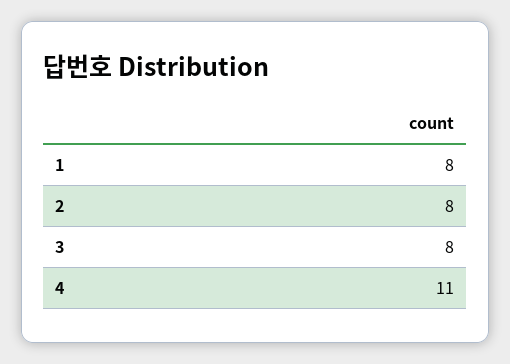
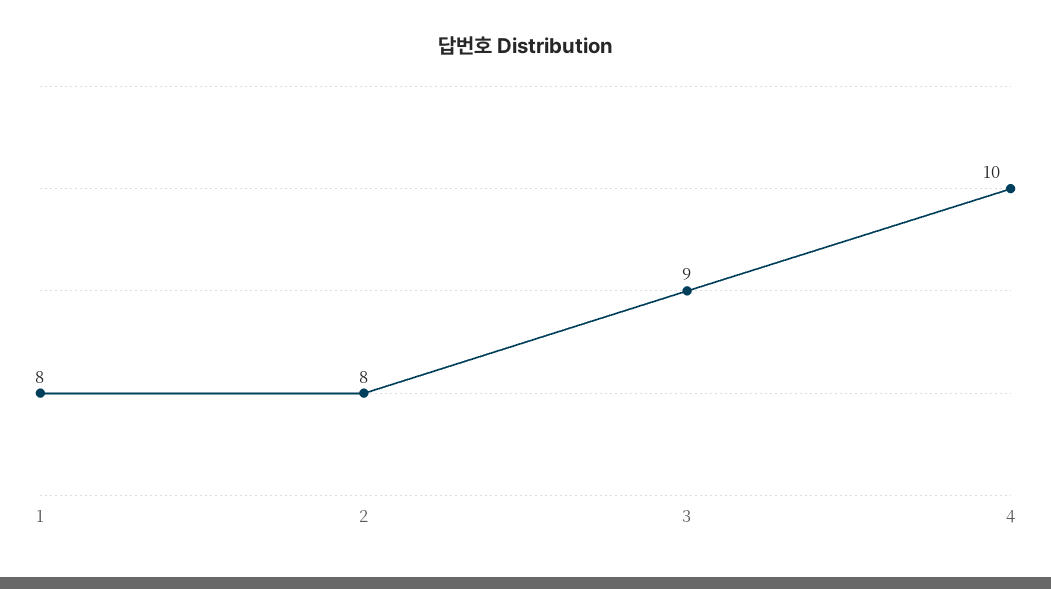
3: 8 -> 9
4: 11 -> 10

